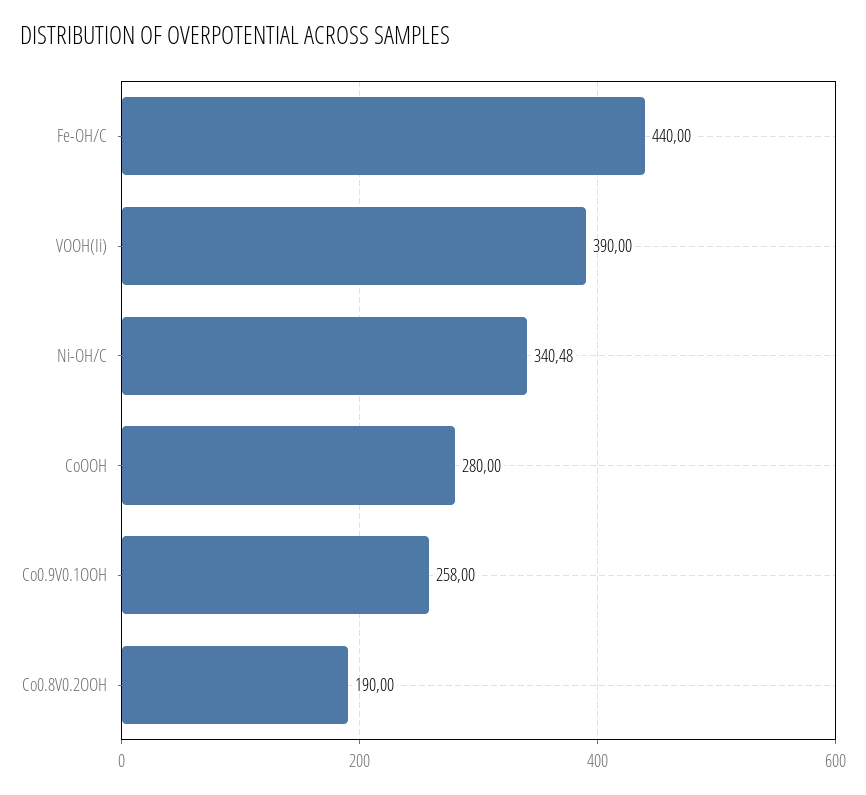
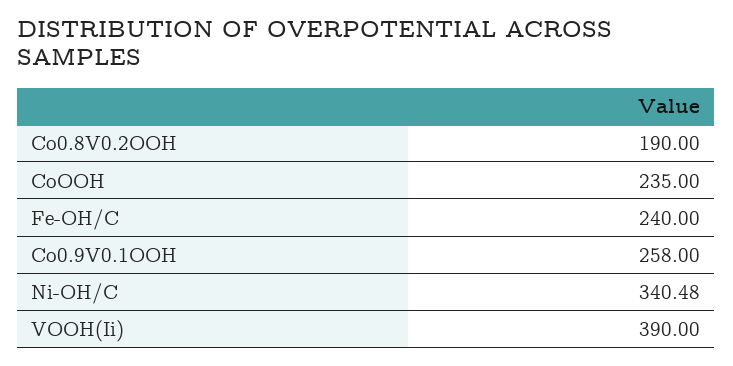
Fe-OH/C: 440 -> 240
CoOOH: 280 -> 235

